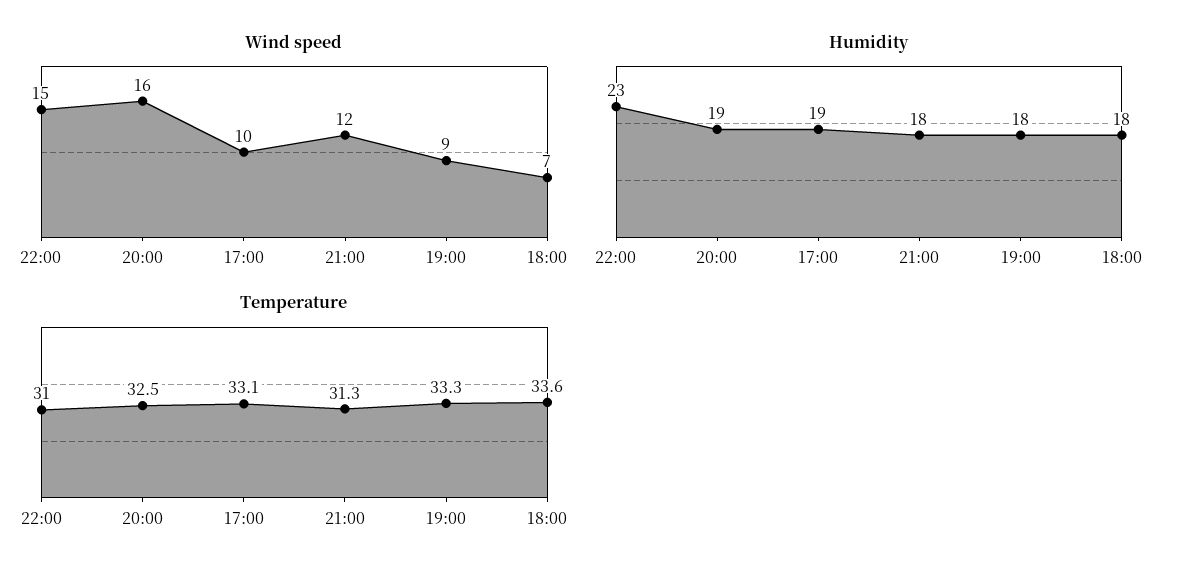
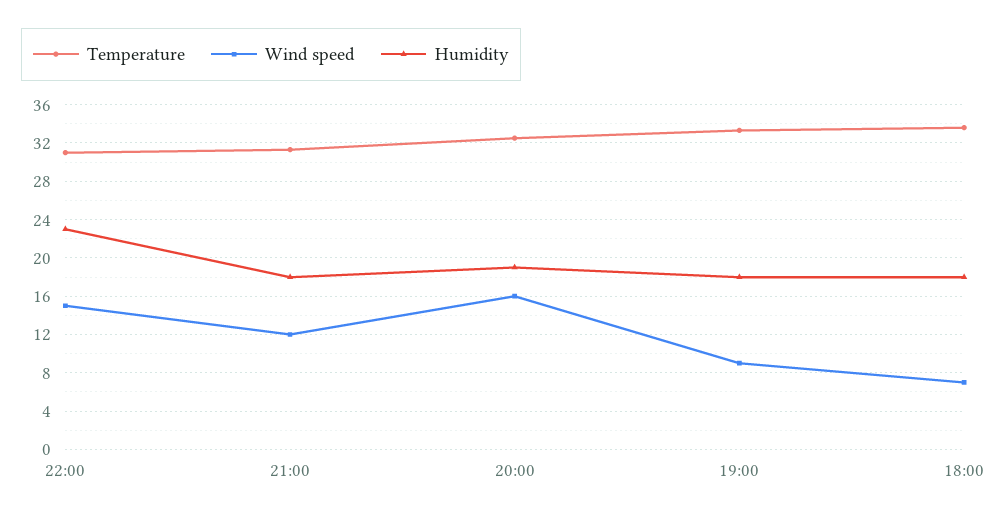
Wind speed, 17:00: 10 -> none
Humidity, 17:00: 19 -> none
Temperature, 17:00: 33.1 -> none

